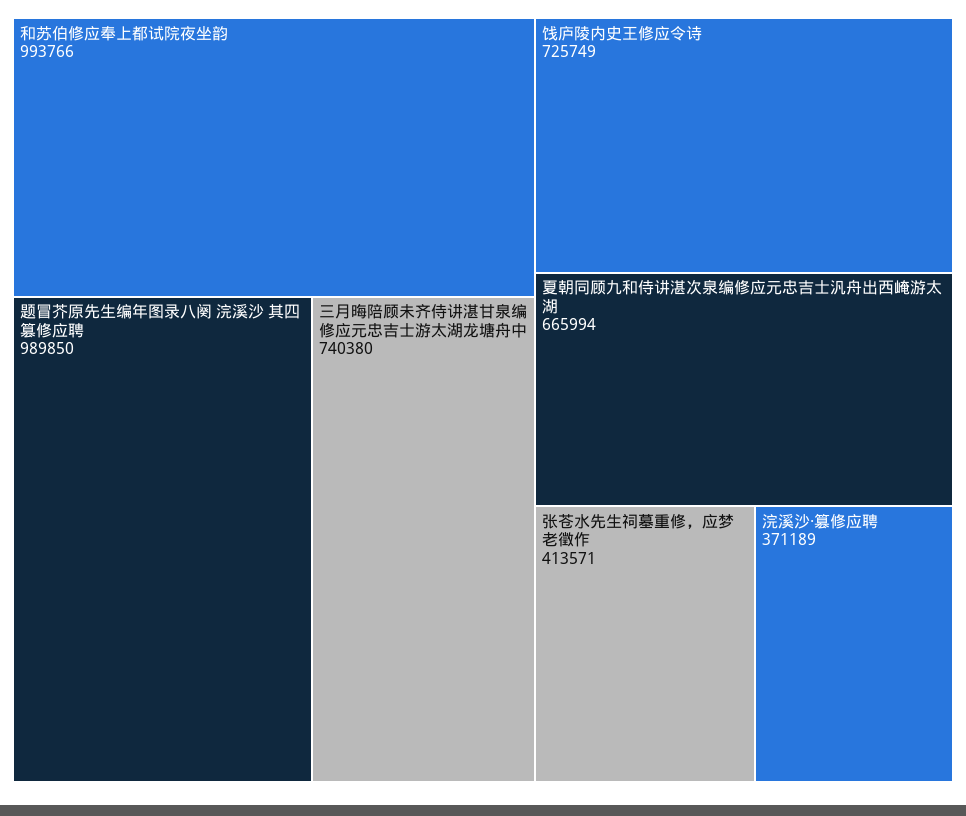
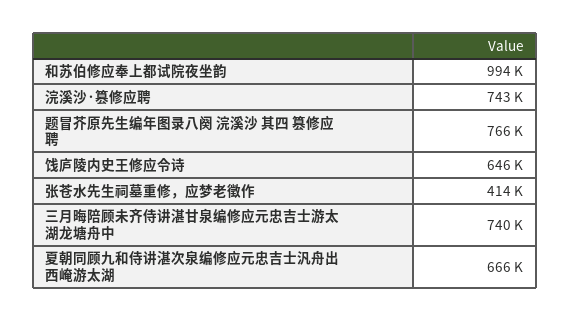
题冒芥原先生编年图录八阕 浣溪沙 其四 篡修应聘: 989850 -> 766000
饯庐陵内史王修应令诗: 725749 -> 646000
浣溪沙·篡修应聘: 371189 -> 743000

